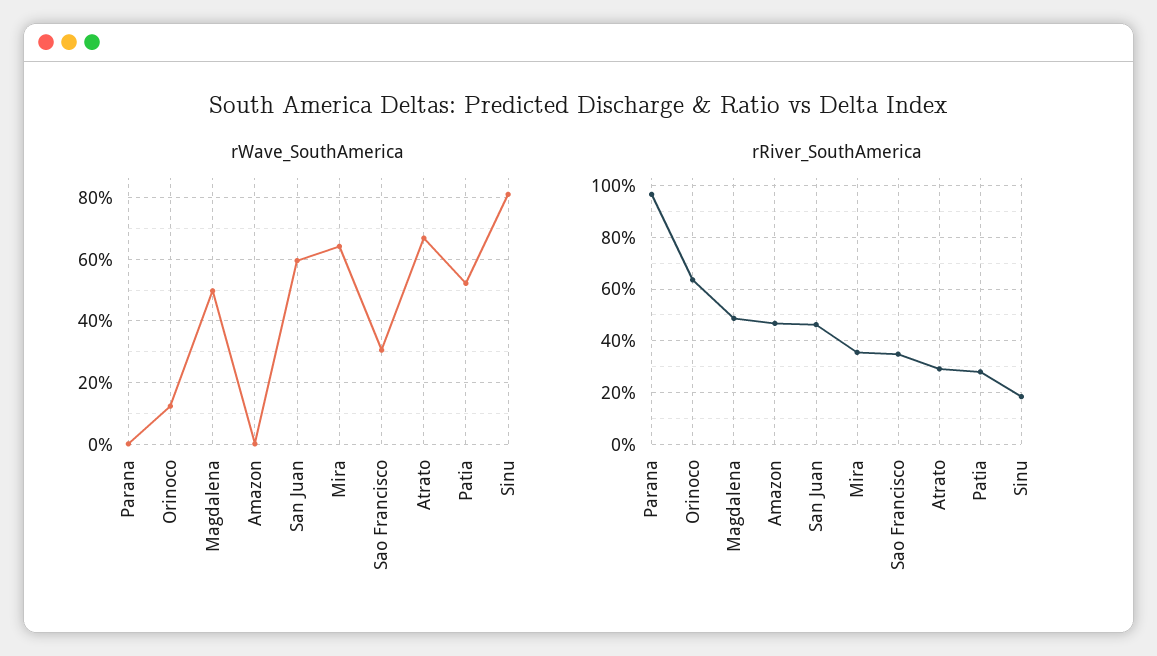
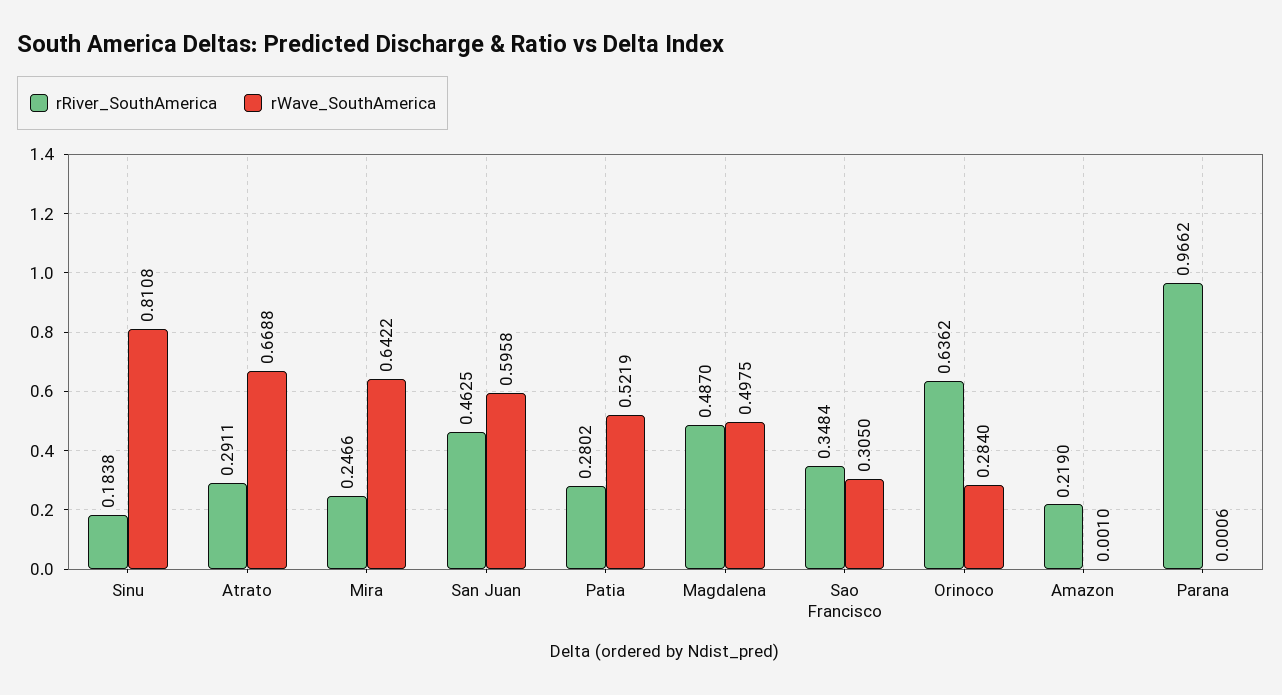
rWave_SouthAmerica, Orinoco: 0.12 -> 0.284
rRiver_SouthAmerica, Amazon: 0.475 -> 0.219
rRiver_SouthAmerica, Mira: 0.35 -> 0.2466

